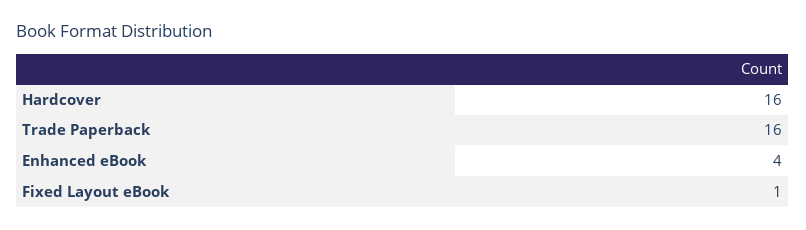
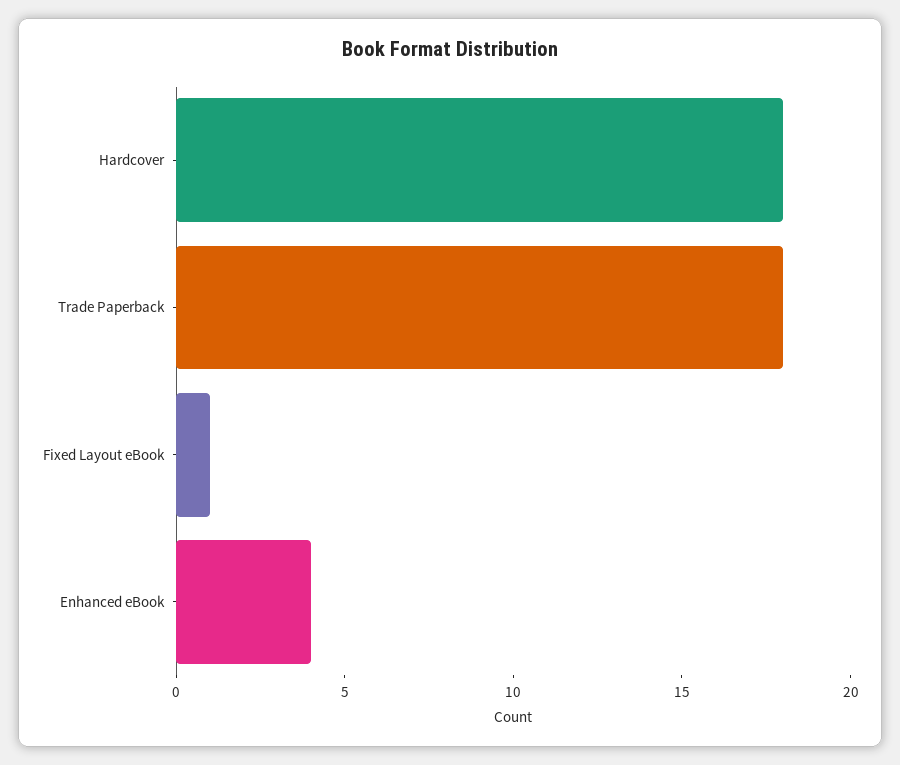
Hardcover: 16 -> 18
Trade Paperback: 16 -> 18

